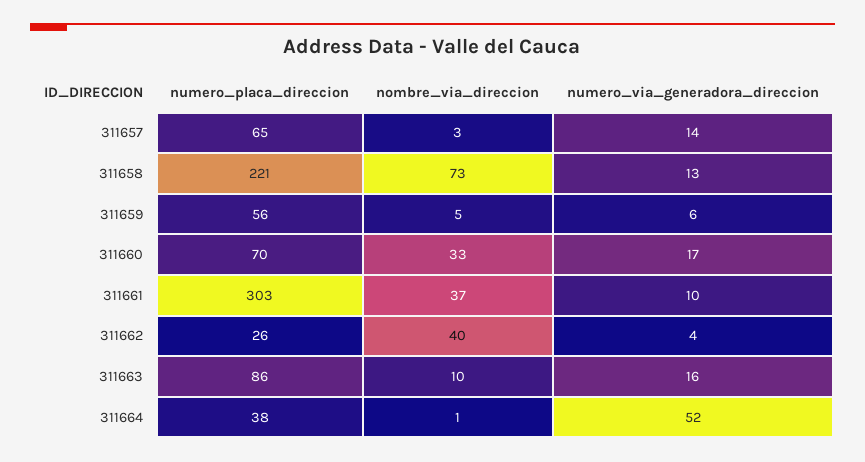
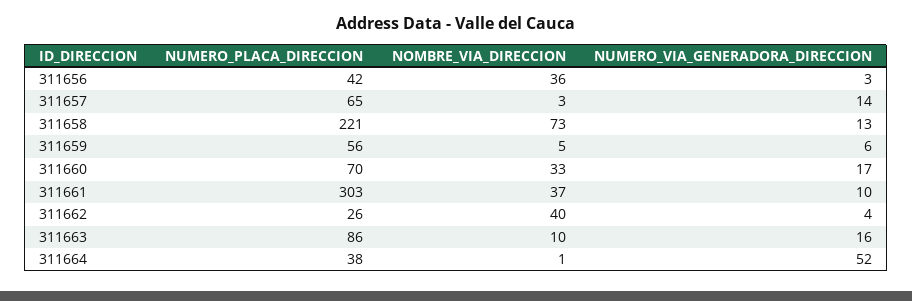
numero_placa_direccion, 311656: none -> 42
nombre_via_direccion, 311656: none -> 36
numero_via_generadora_direccion, 311656: none -> 3

